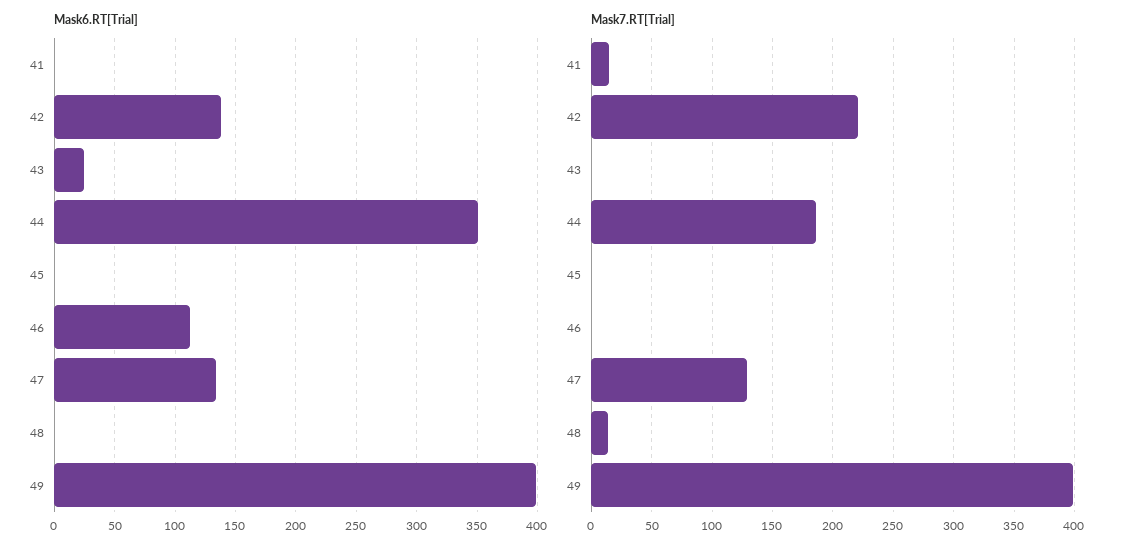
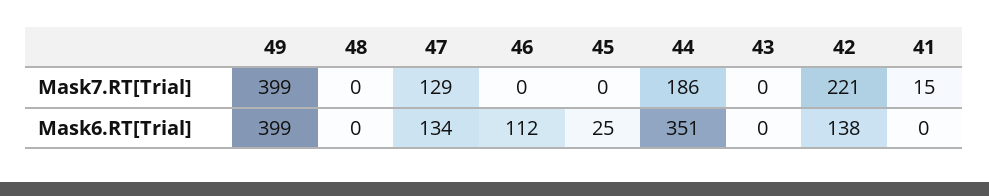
Mask6.RT[Trial], 43: 25 -> 0
Mask6.RT[Trial], 45: 0 -> 25
Mask7.RT[Trial], 48: 15 -> 0

